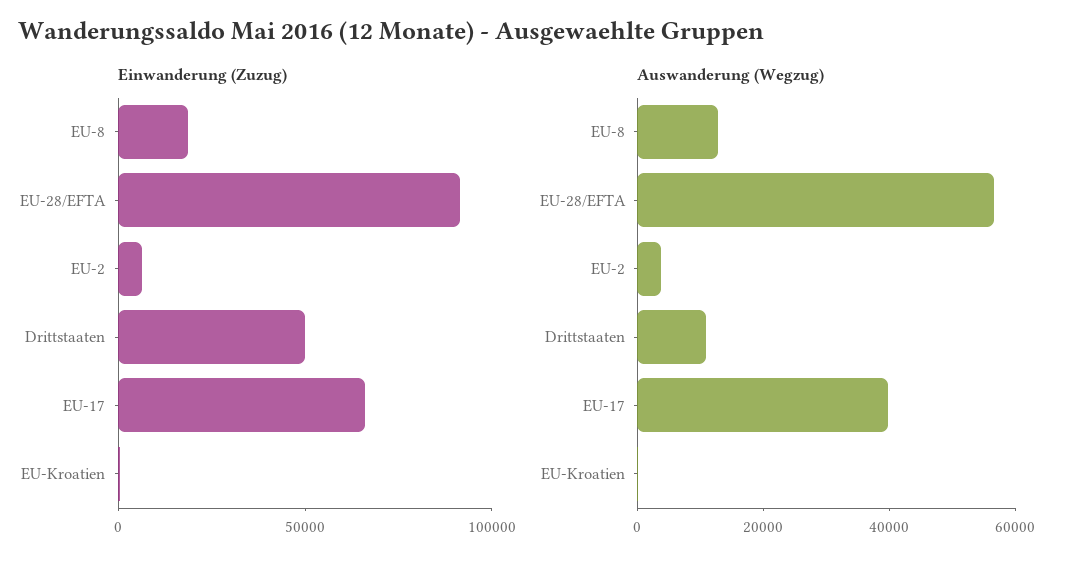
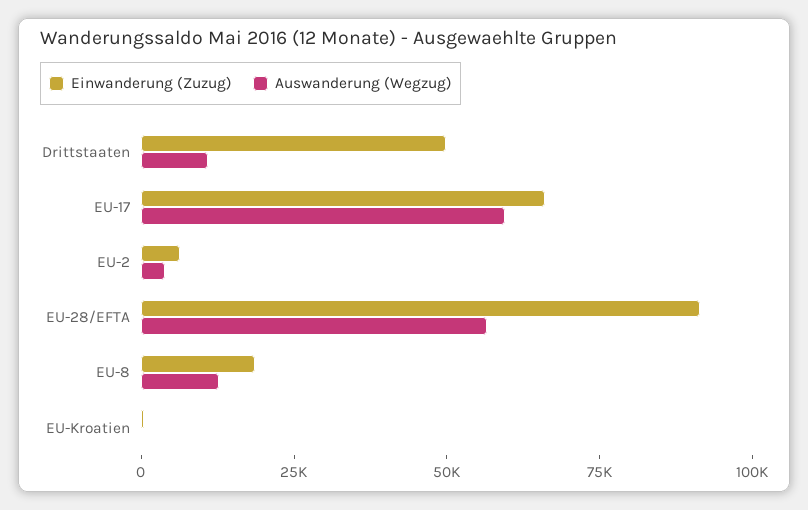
Auswanderung (Wegzug), EU-17: 40000 -> 60000

